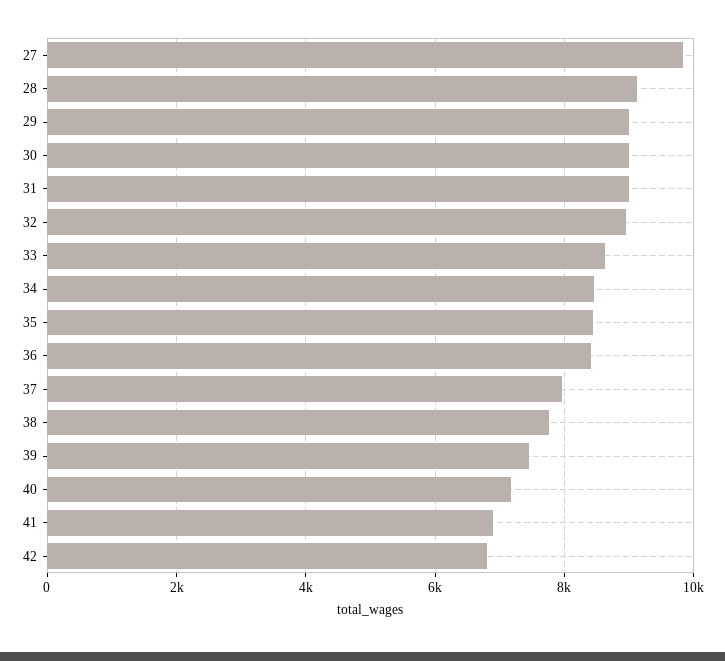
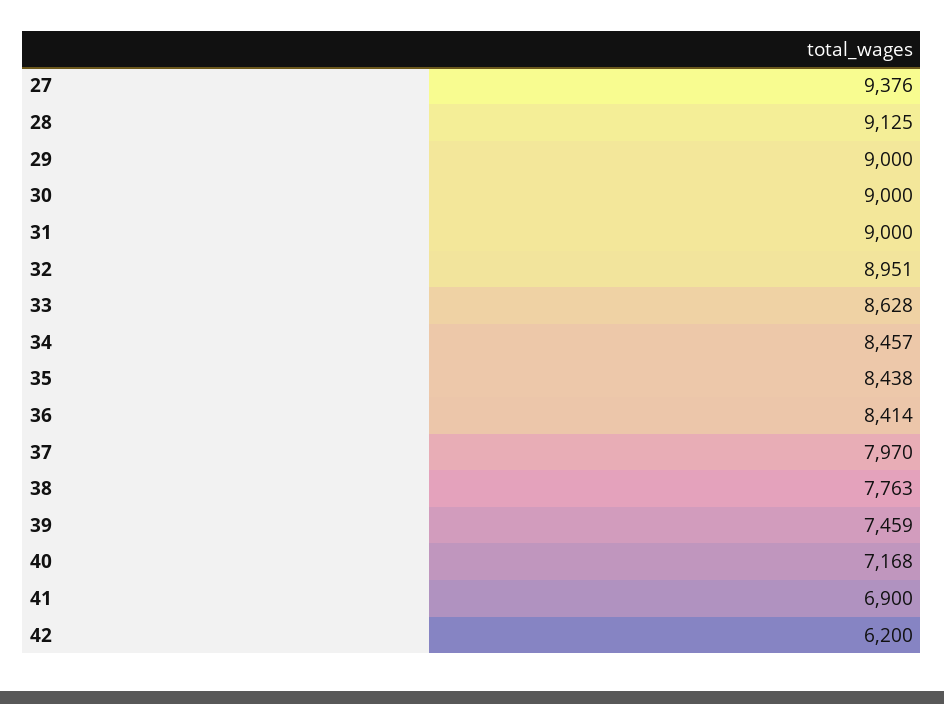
27: 9800 -> 9376
42: 6800 -> 6200

